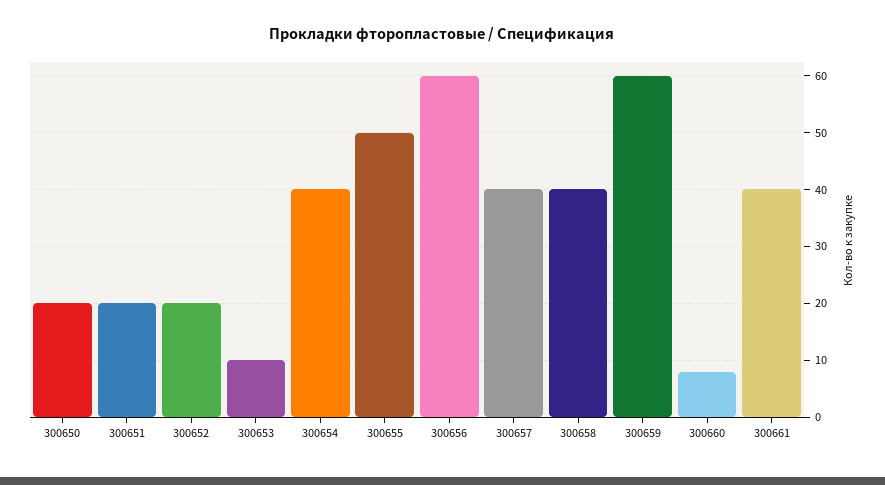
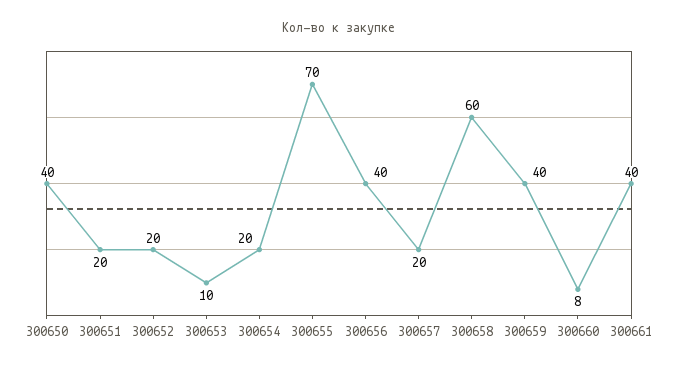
300650: 20 -> 40
300654: 40 -> 20
300655: 50 -> 70
300656: 60 -> 40
300657: 40 -> 20
300658: 40 -> 60
300659: 60 -> 40

